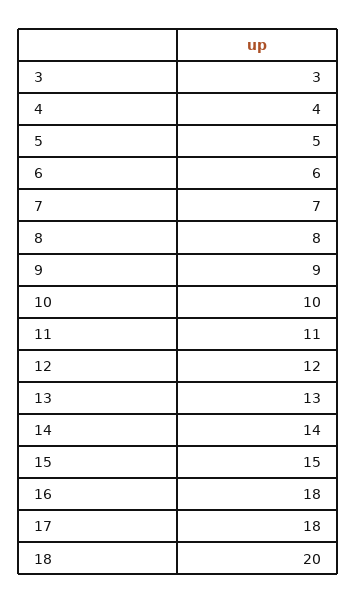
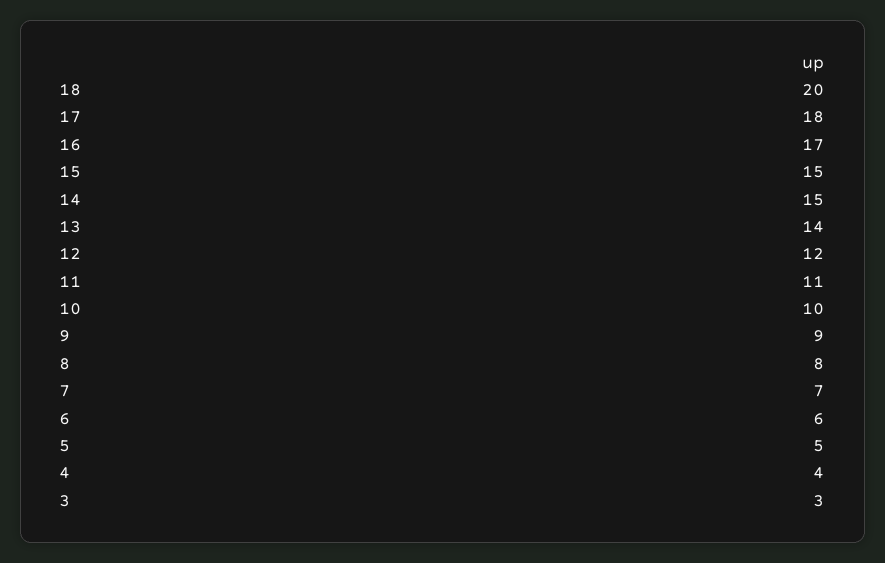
13: 13 -> 14
14: 14 -> 15
16: 18 -> 17

